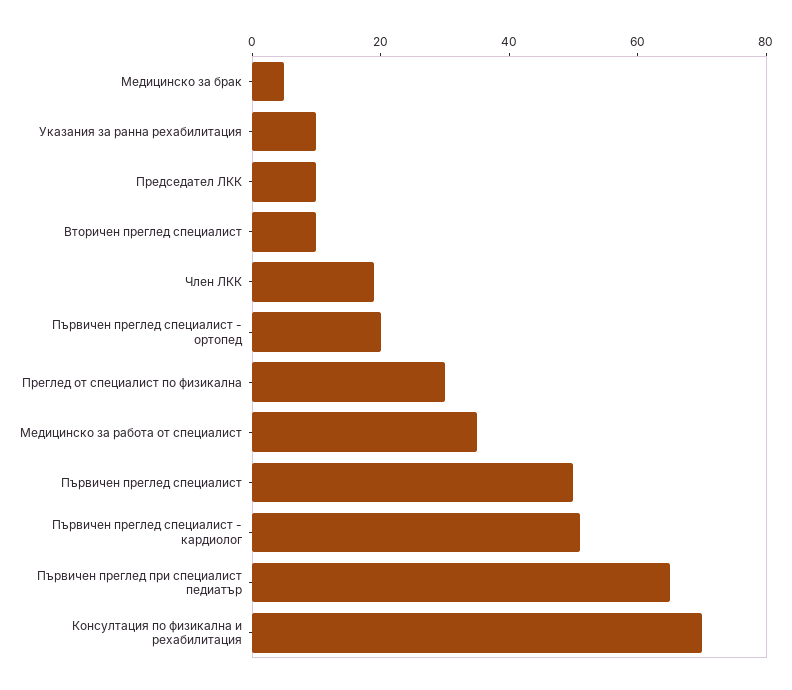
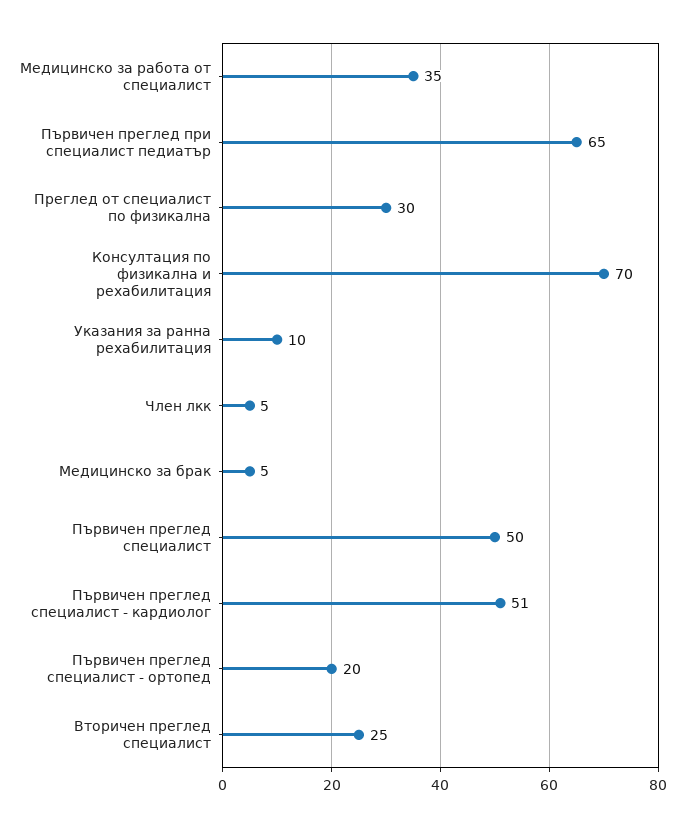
Председател ЛКК: 10 -> none
Вторичен преглед специалист: 10 -> 25
Член ЛКК: 20 -> 5

